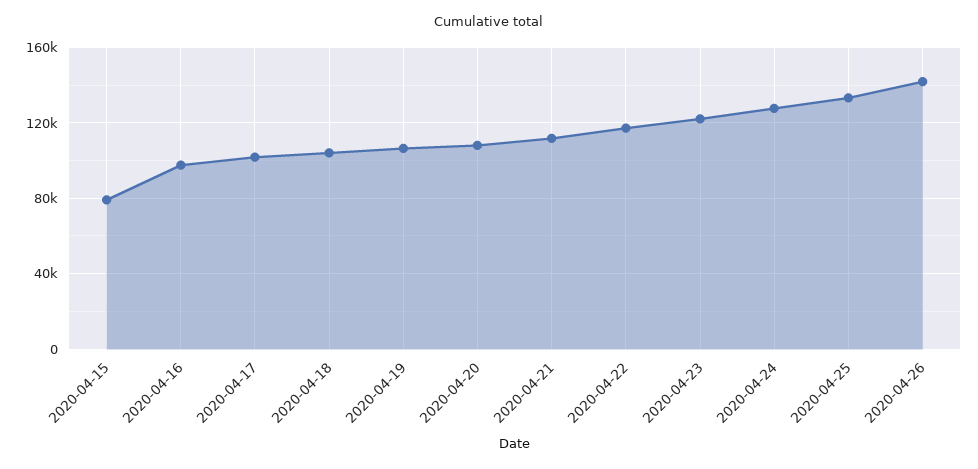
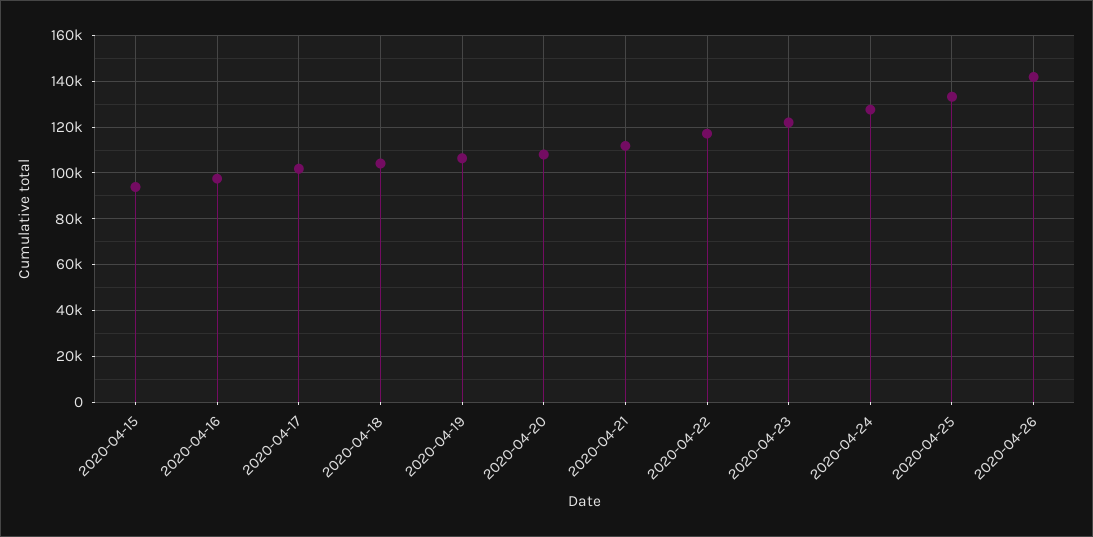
2020-04-15: 80000 -> 95000

